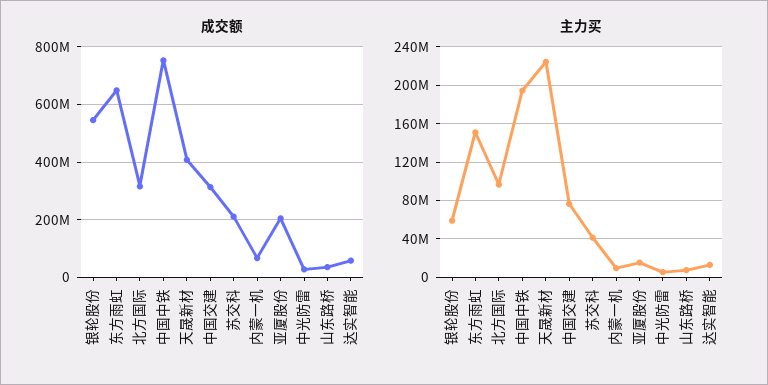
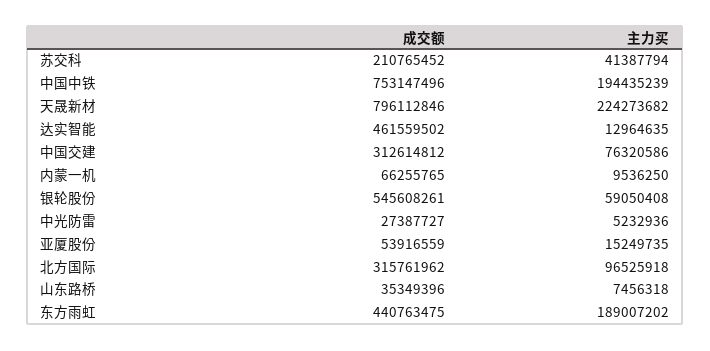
成交额, 东方雨虹: 650000000 -> 440763475
成交额, 天晟新材: 400000000 -> 796112846
成交额, 亚厦股份: 200000000 -> 53916559
成交额, 达实智能: 50000000 -> 461559502
主力买, 东方雨虹: 150000000 -> 189007202

